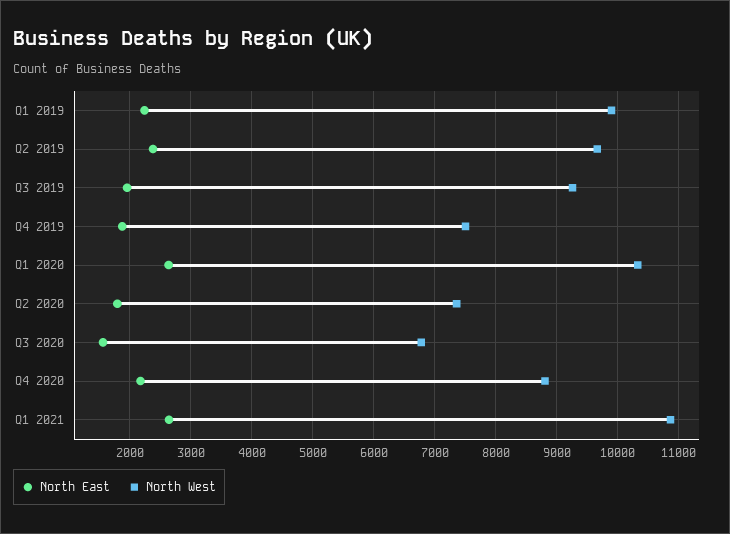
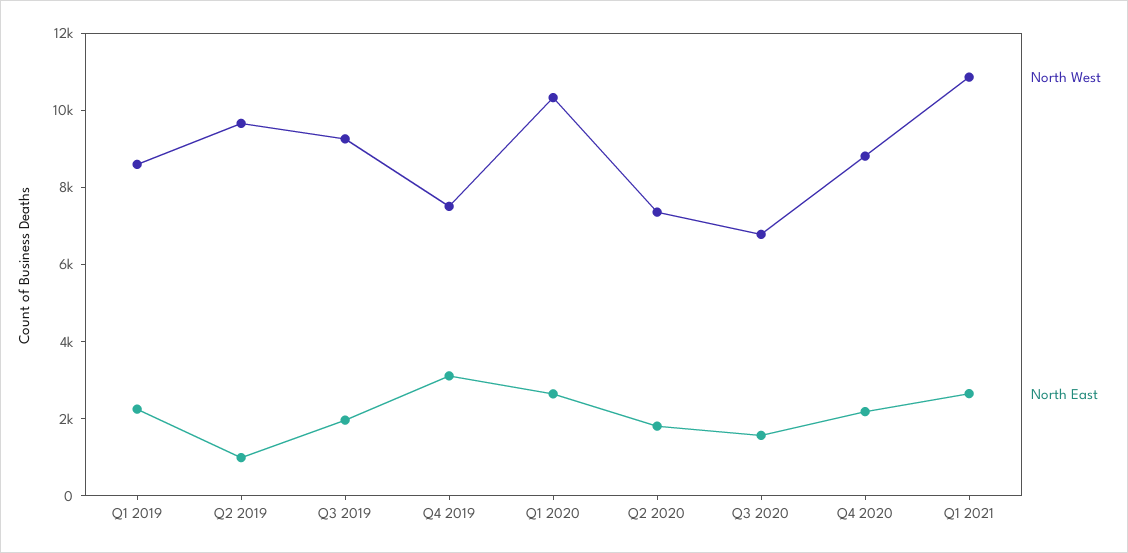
North West, Q1 2019: 9900 -> 8500
North East, Q2 2019: 2400 -> 1000
North East, Q4 2019: 1900 -> 3000

